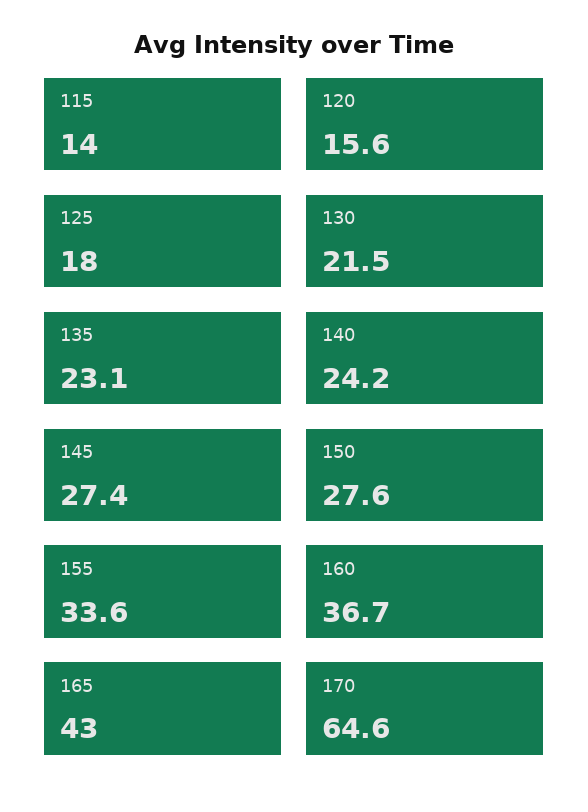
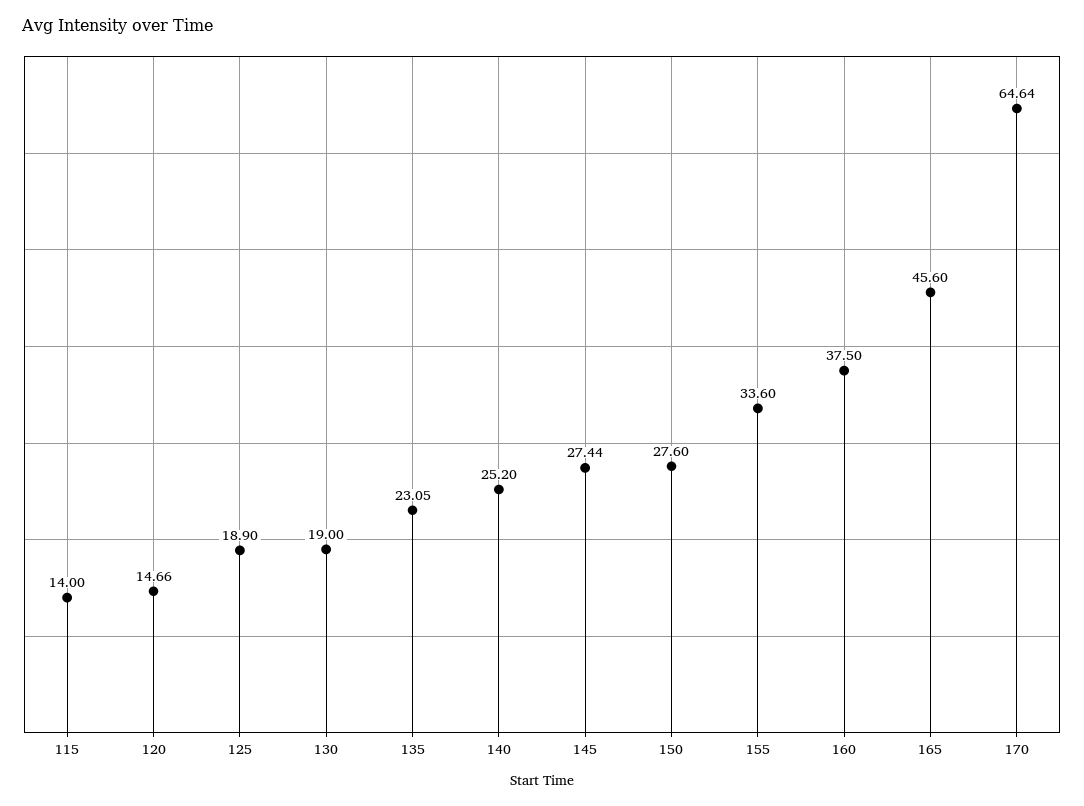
120: 15.6 -> 14.66
125: 18 -> 18.9
130: 21.5 -> 19
140: 24.2 -> 25.2
160: 36.7 -> 37.5
165: 43 -> 45.6

